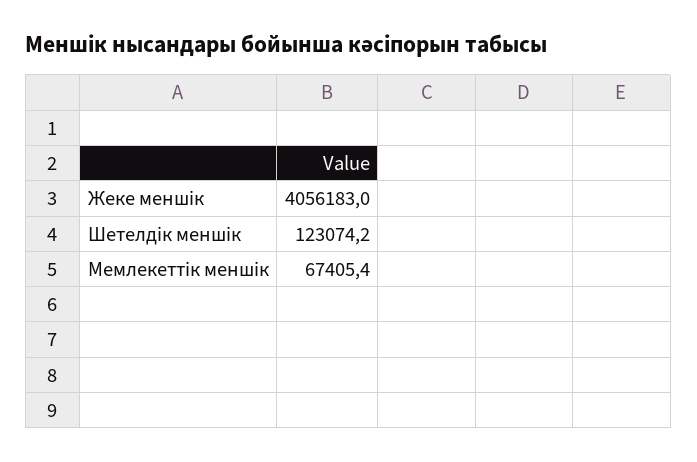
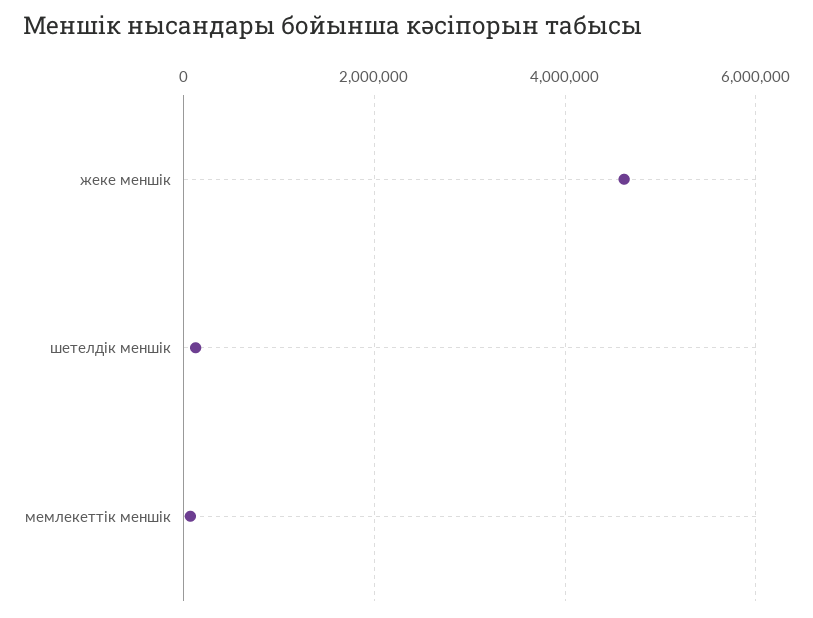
Жеке меншік: 4056183 -> 4600000

